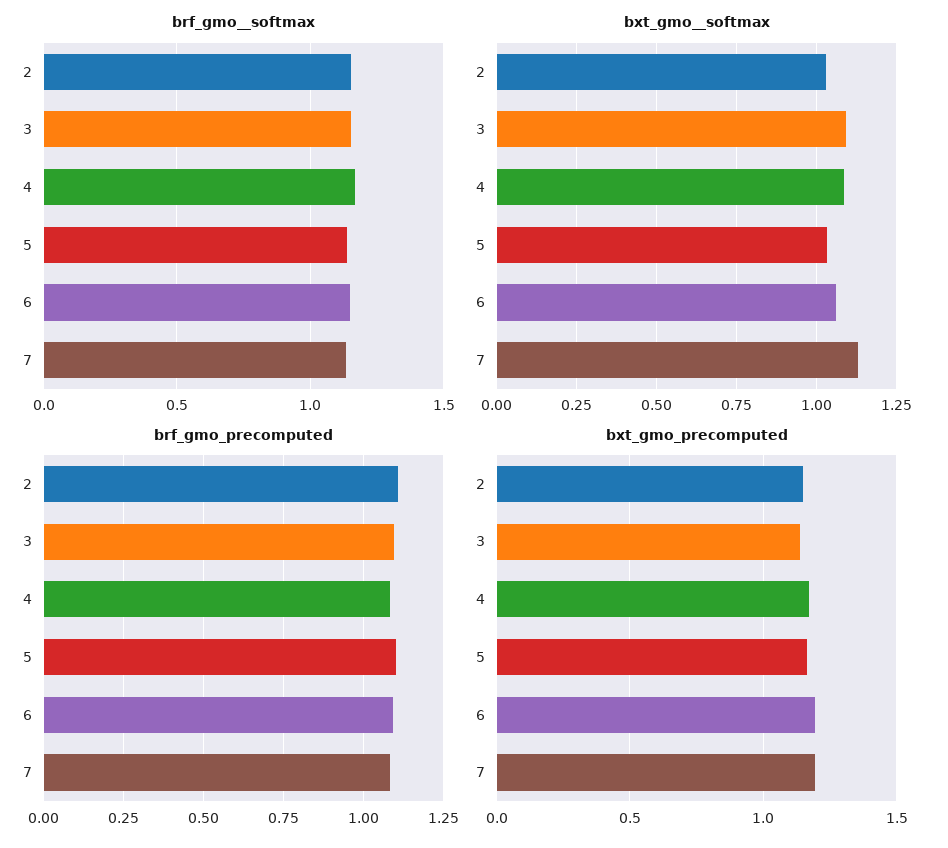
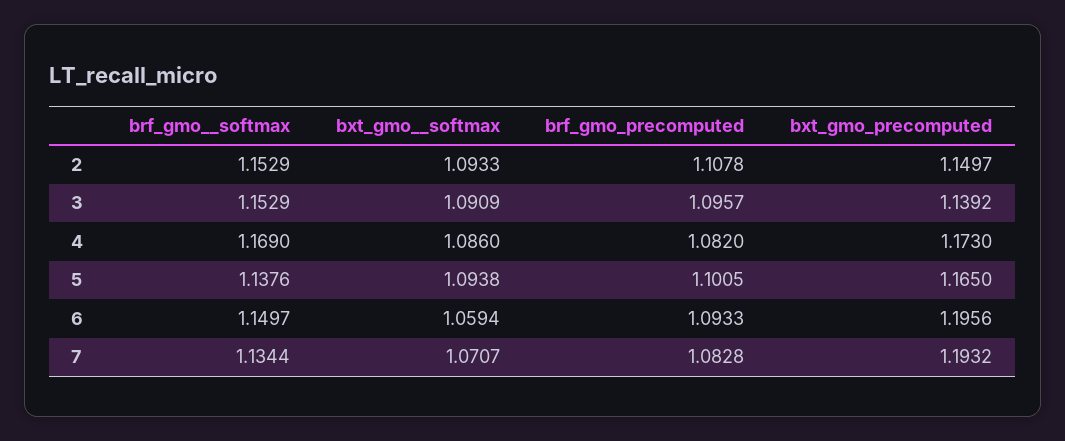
bxt_gmo__softmax, 2: 1.025 -> 1.0933
bxt_gmo__softmax, 5: 1.025 -> 1.0938
bxt_gmo__softmax, 7: 1.125 -> 1.0707

